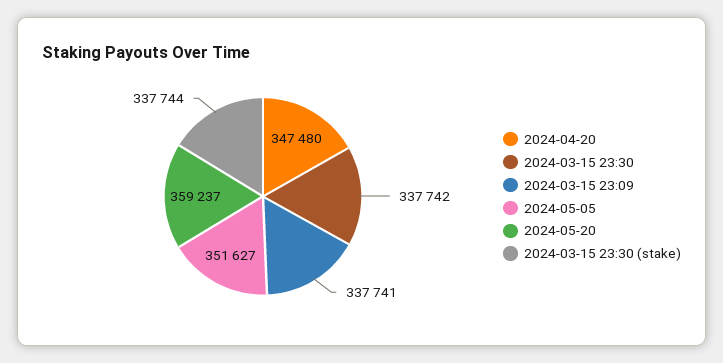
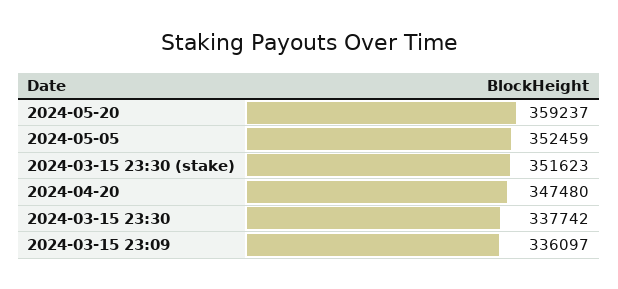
2024-03-15 23:09: 337741 -> 336097
2024-05-05: 351627 -> 352459
2024-03-15 23:30 (stake): 337744 -> 351623

